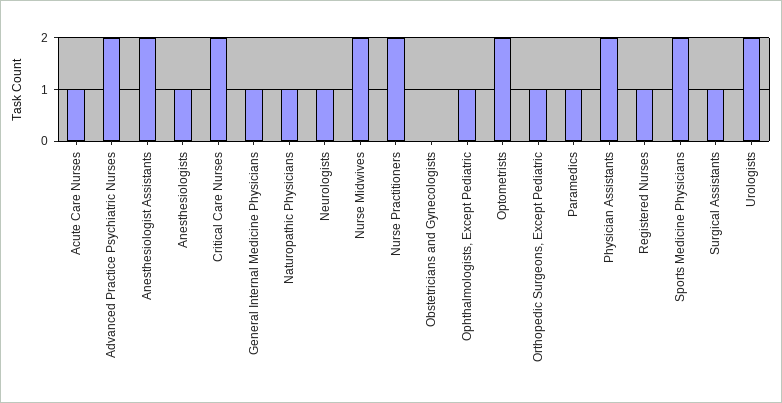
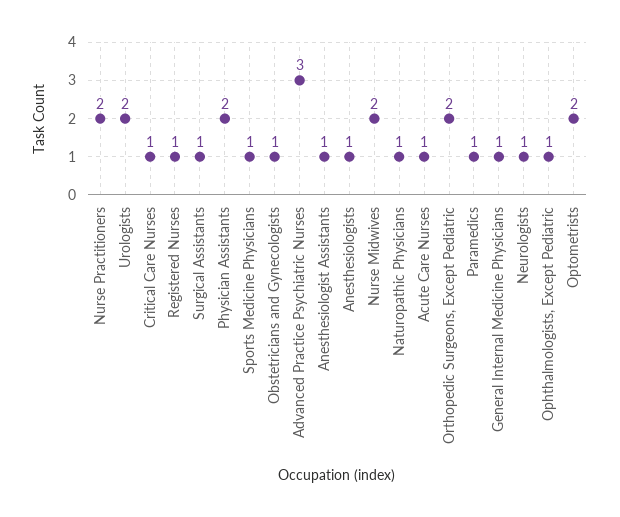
Advanced Practice Psychiatric Nurses: 2 -> 3
Anesthesiologist Assistants: 2 -> 1
Critical Care Nurses: 2 -> 1
Obstetricians and Gynecologists: 0 -> 1
Orthopedic Surgeons, Except Pediatric: 1 -> 2
Sports Medicine Physicians: 2 -> 1

